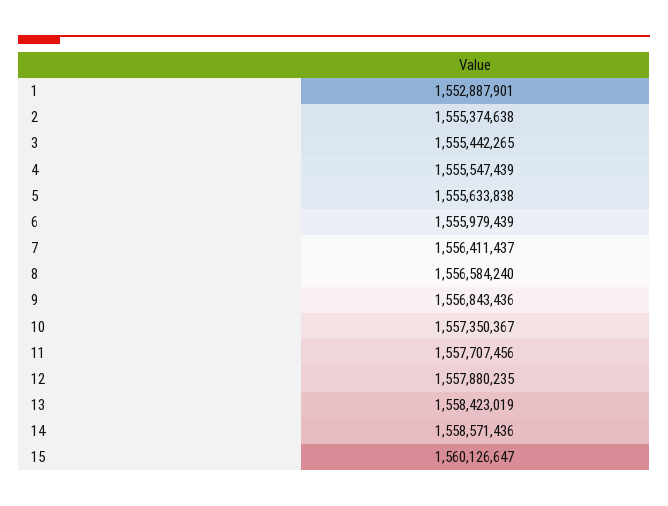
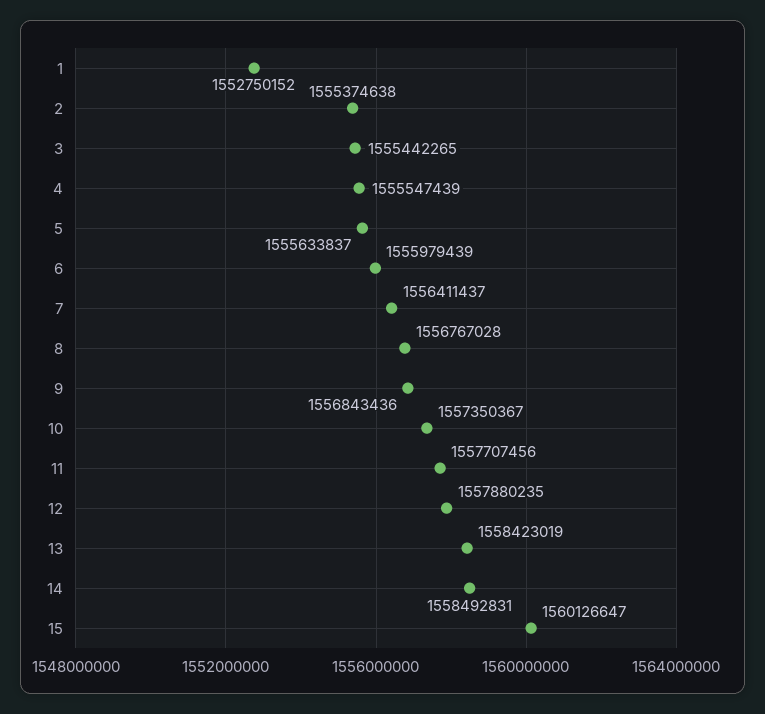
1: 1552887901 -> 1552750152
5: 1555633838 -> 1555633837
8: 1556584240 -> 1556767028
14: 1558571436 -> 1558492831

